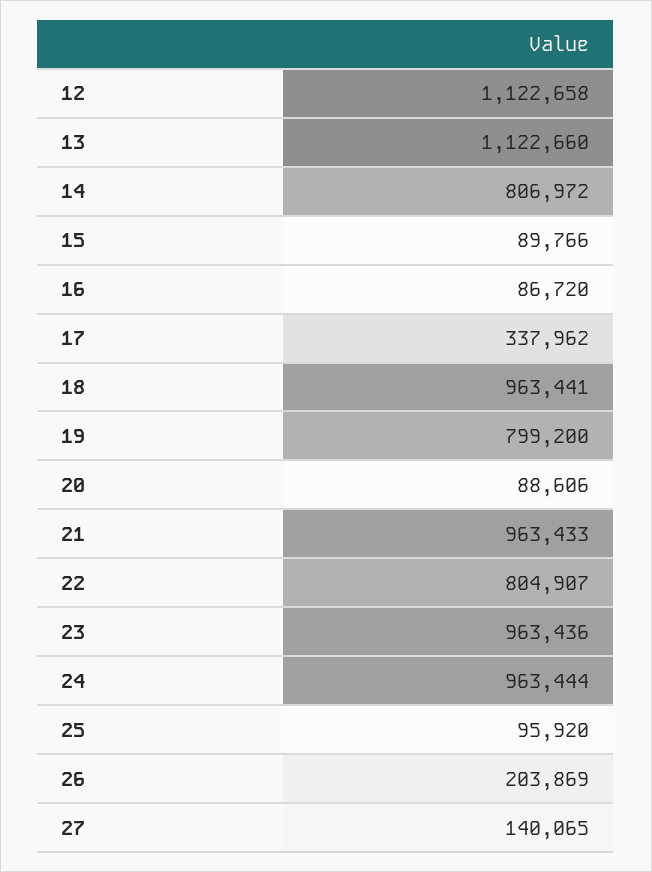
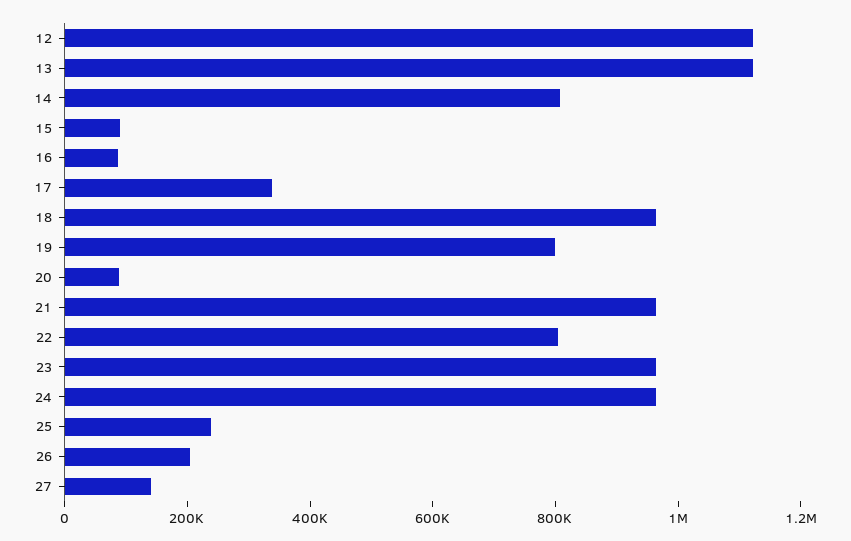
25: 95920 -> 250000

